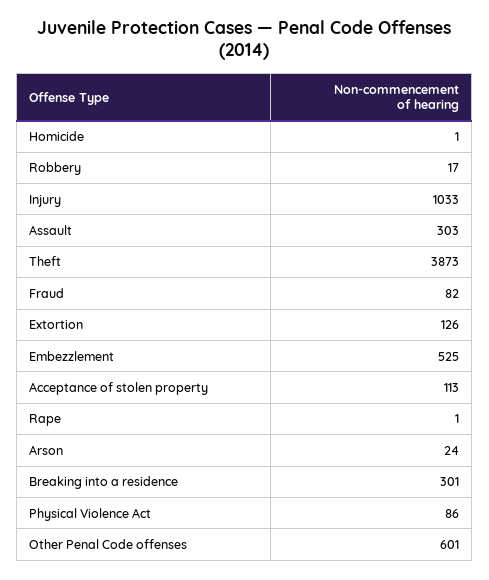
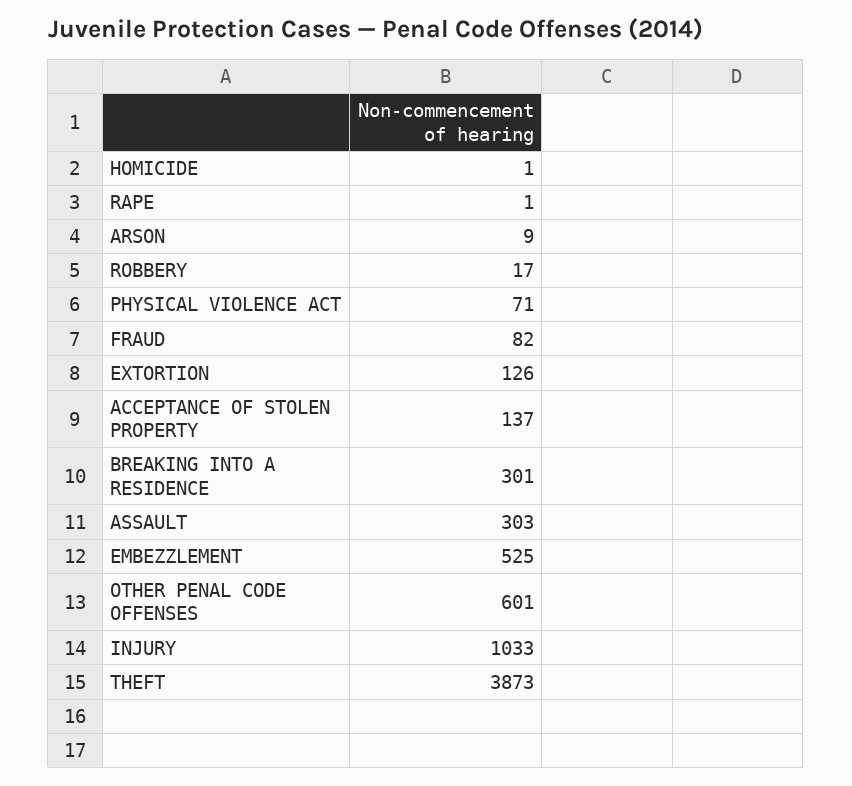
Acceptance of stolen property: 113 -> 137
Arson: 24 -> 9
Physical Violence Act: 86 -> 71

